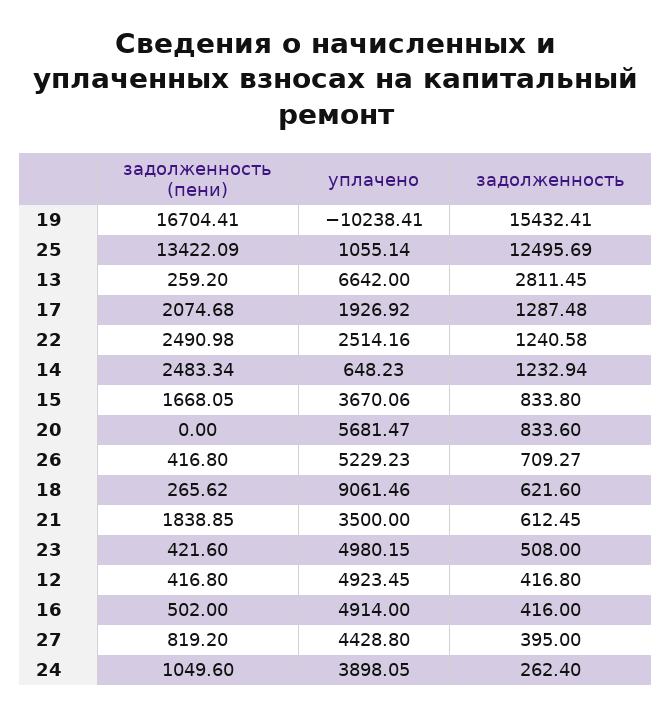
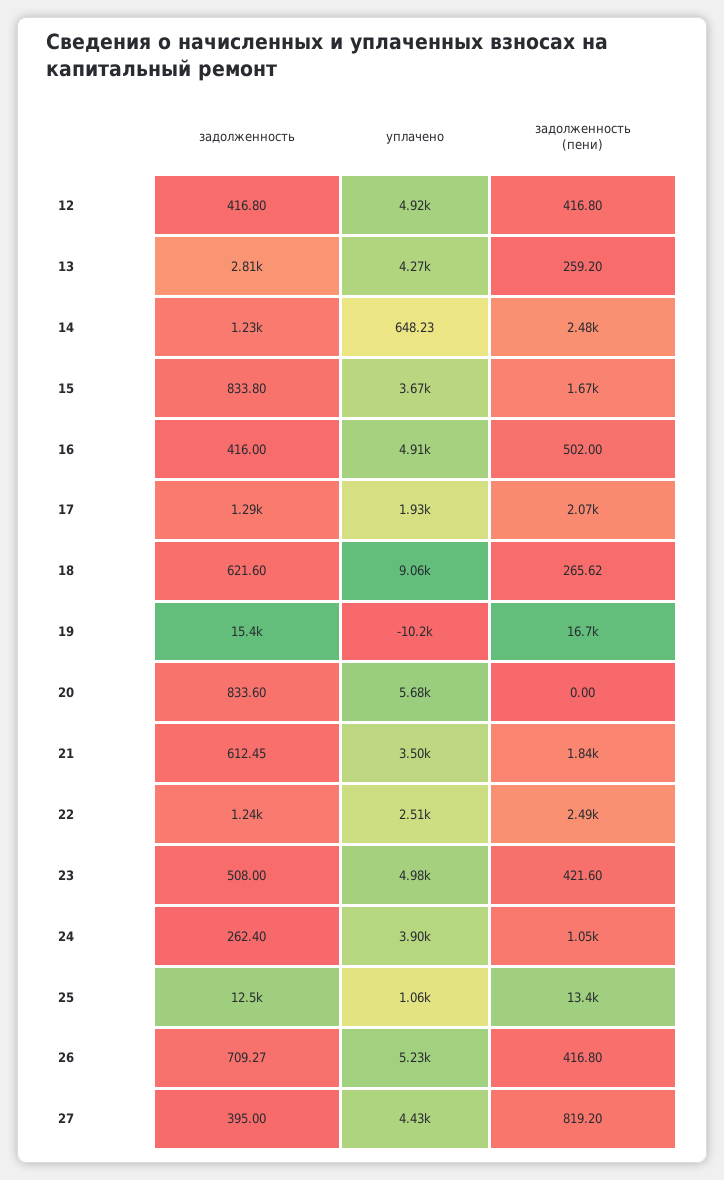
уплачено, 13: 6642 -> 4270

